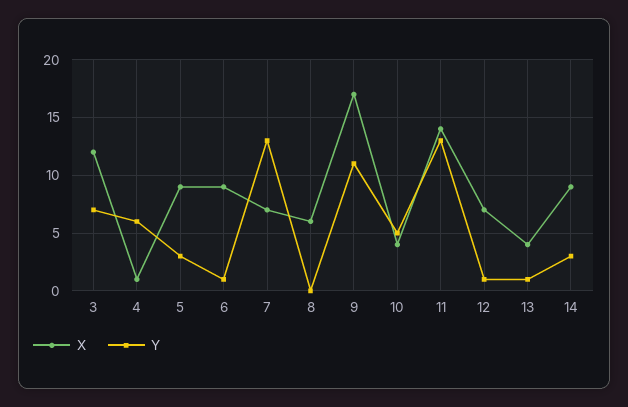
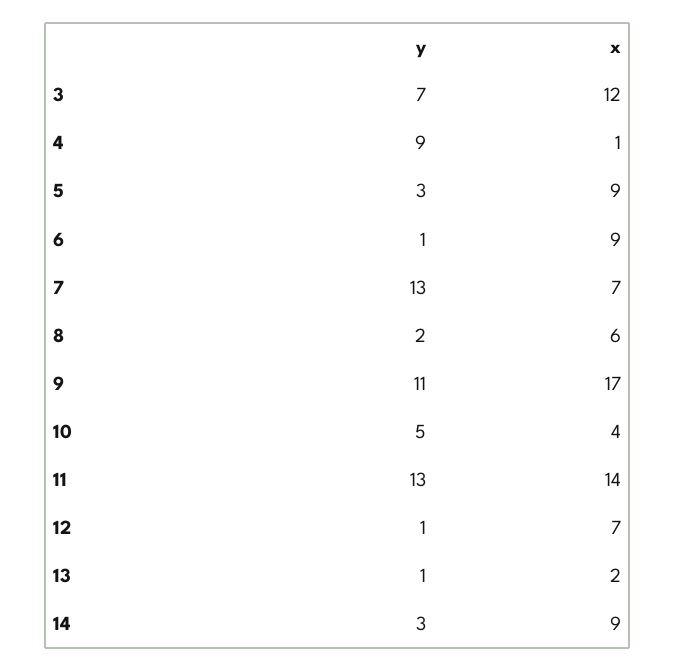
Y, 4: 6 -> 9
Y, 8: 0 -> 2
X, 13: 4 -> 2

